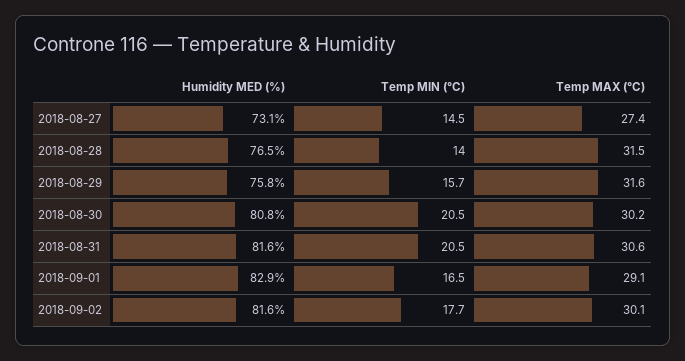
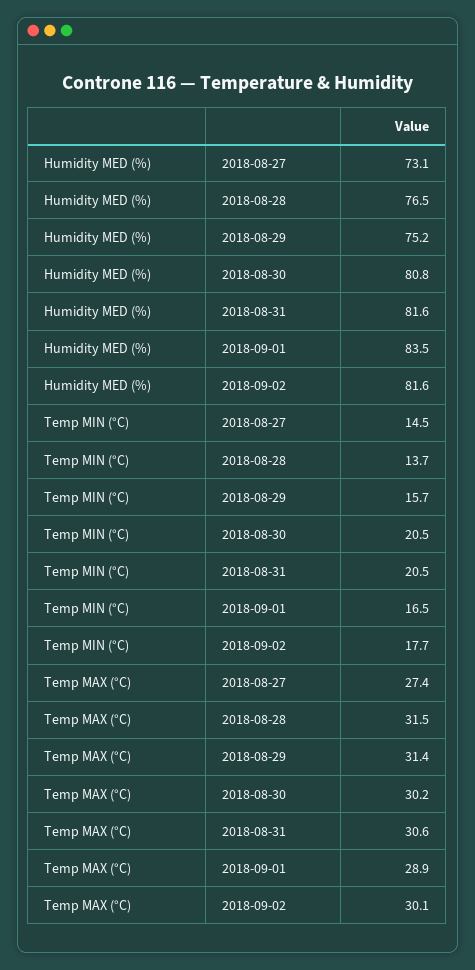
Temp MIN (°C), 2018-08-28: 14 -> 13.7
Humidity MED (%), 2018-08-29: 75.8 -> 75.2
Temp MAX (°C), 2018-08-29: 31.6 -> 31.4
Humidity MED (%), 2018-09-01: 82.9 -> 83.5
Temp MAX (°C), 2018-09-01: 29.1 -> 28.9

